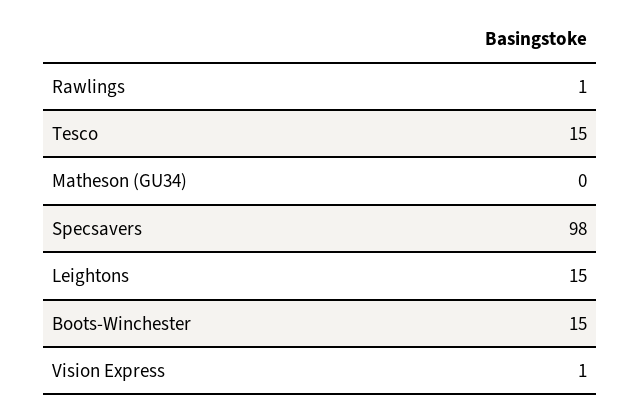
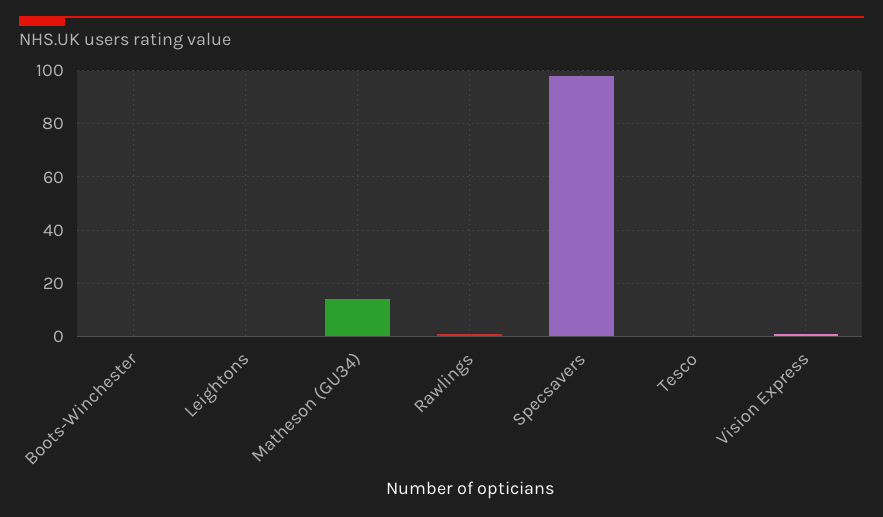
Tesco: 15 -> 0
Matheson (GU34): 0 -> 15
Leightons: 15 -> 0
Boots-Winchester: 15 -> 0

